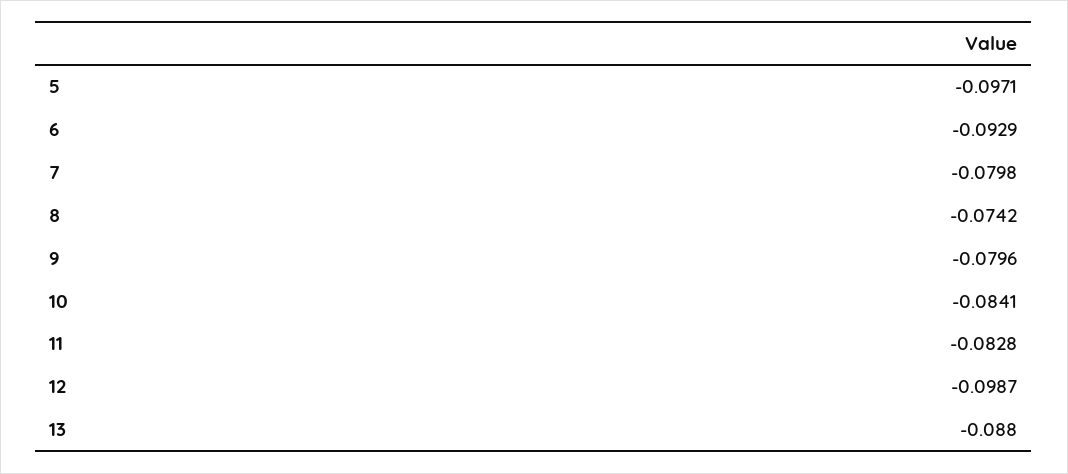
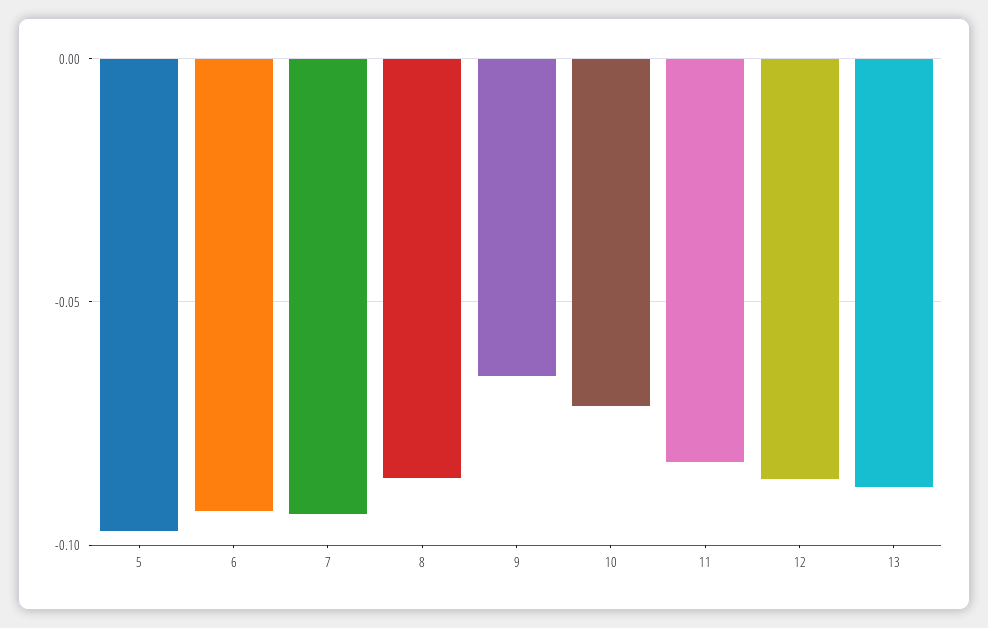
7: -0.0798 -> -0.095
8: -0.0742 -> -0.085
9: -0.0796 -> -0.065
10: -0.0841 -> -0.07
12: -0.0987 -> -0.085

